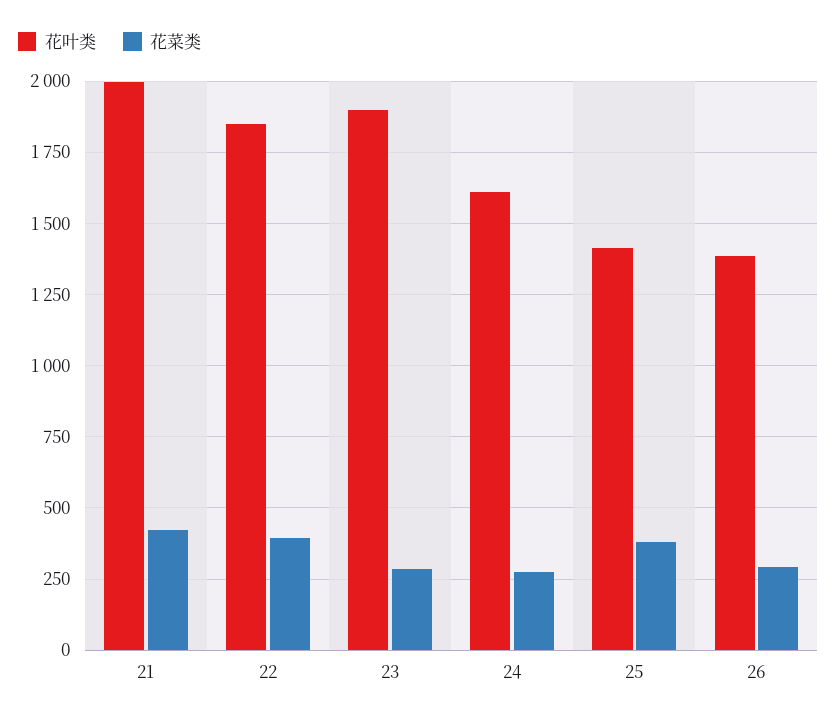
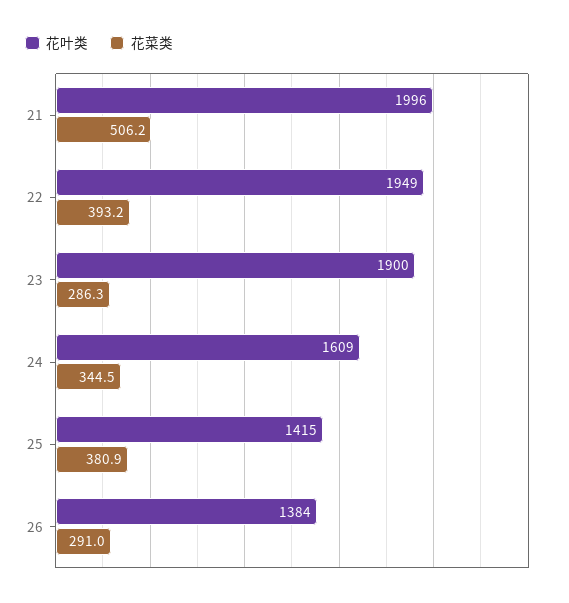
花菜类, 21: 425 -> 506.2
花叶类, 22: 1850 -> 1949
花菜类, 24: 275 -> 344.5

